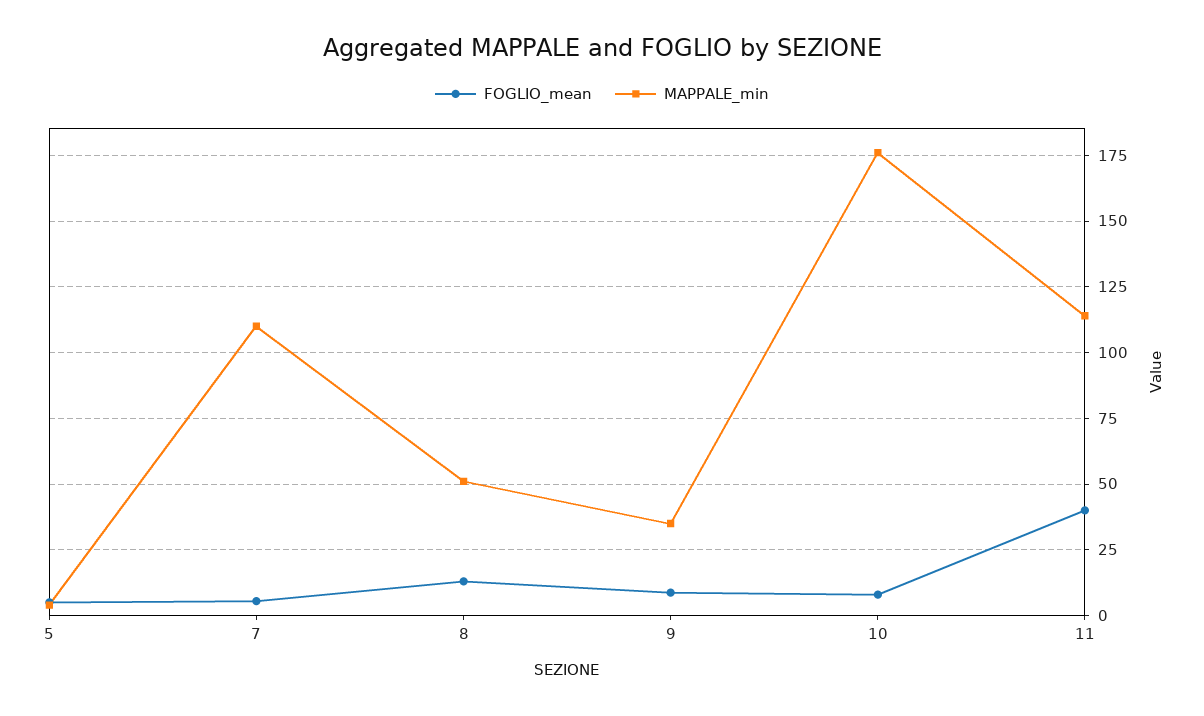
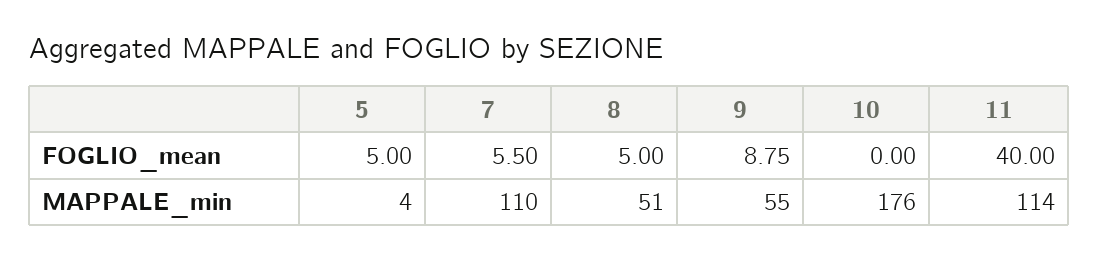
FOGLIO_mean, 8: 12.5 -> 5
MAPPALE_min, 9: 35 -> 55
FOGLIO_mean, 10: 7.5 -> 0

